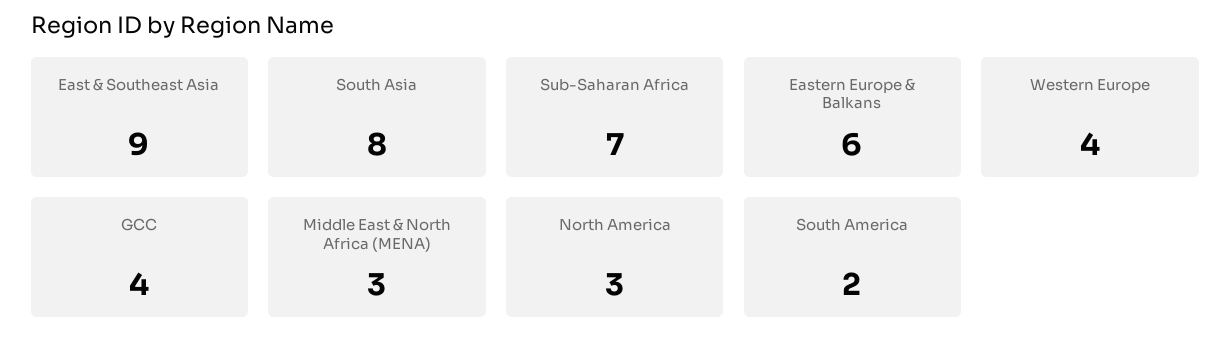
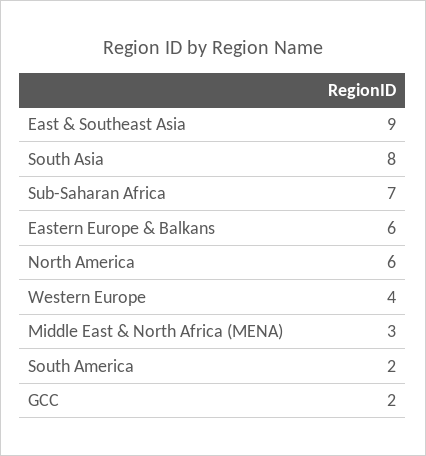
GCC: 4 -> 2
North America: 3 -> 6

